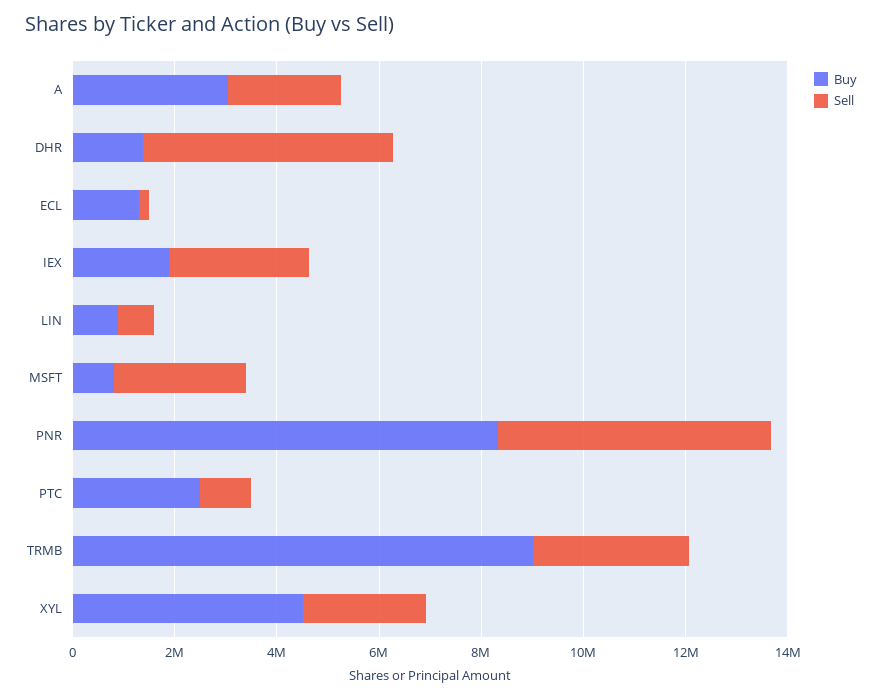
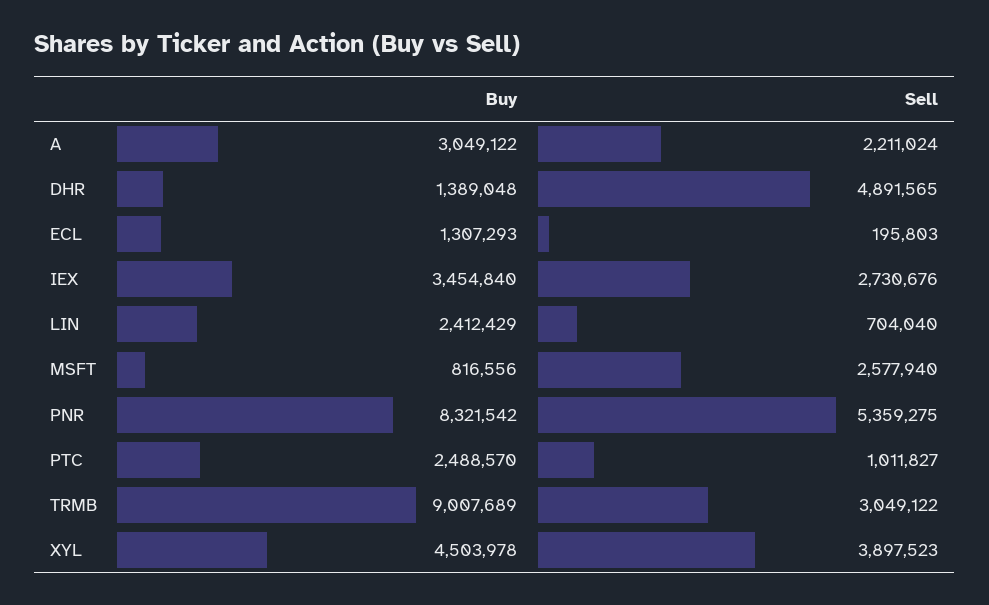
Buy, IEX: 2000000 -> 3454840
Buy, LIN: 1000000 -> 2412429
Sell, XYL: 2500000 -> 3897523

